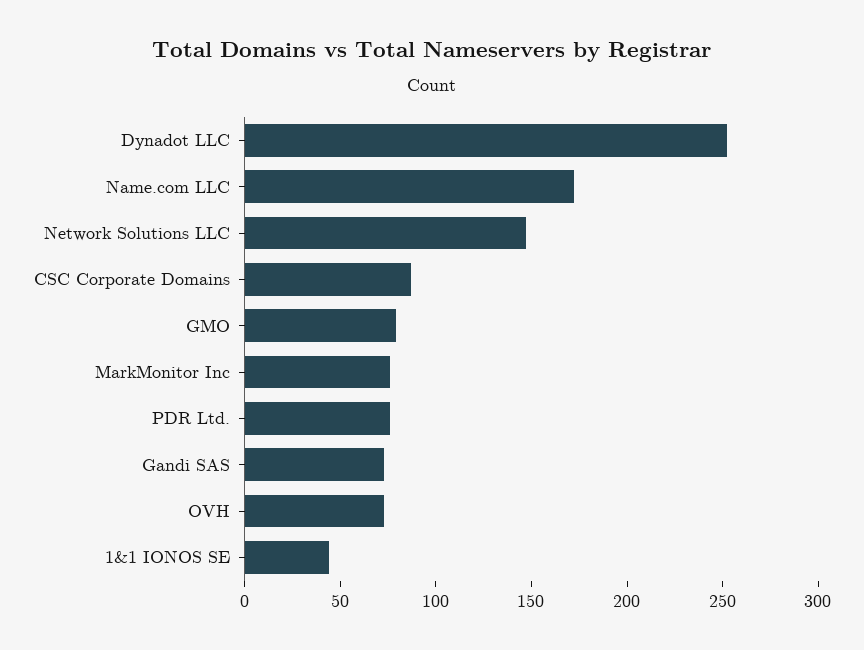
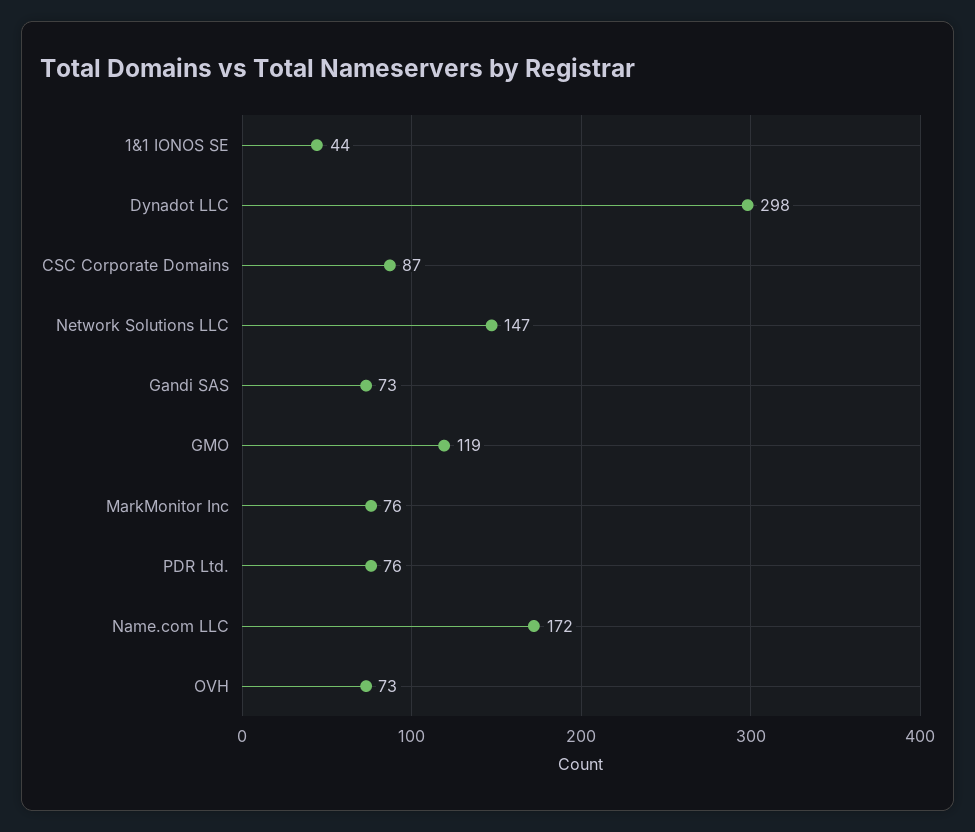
Dynadot LLC: 250 -> 298
GMO: 80 -> 119

